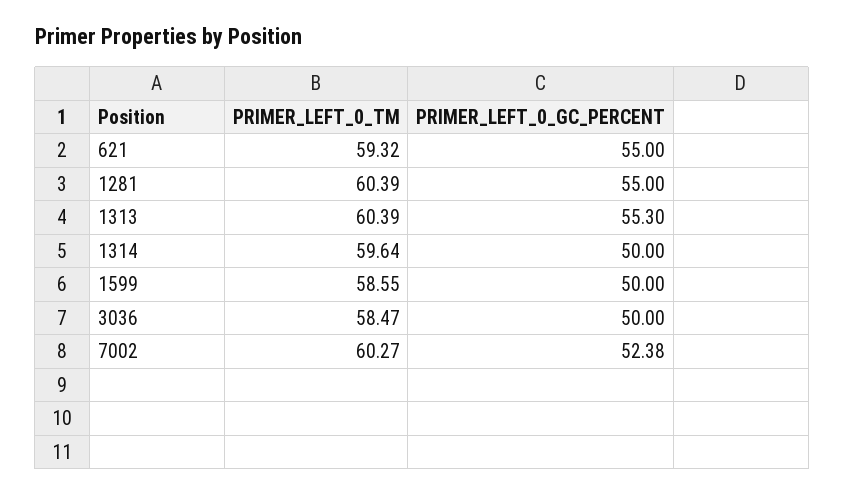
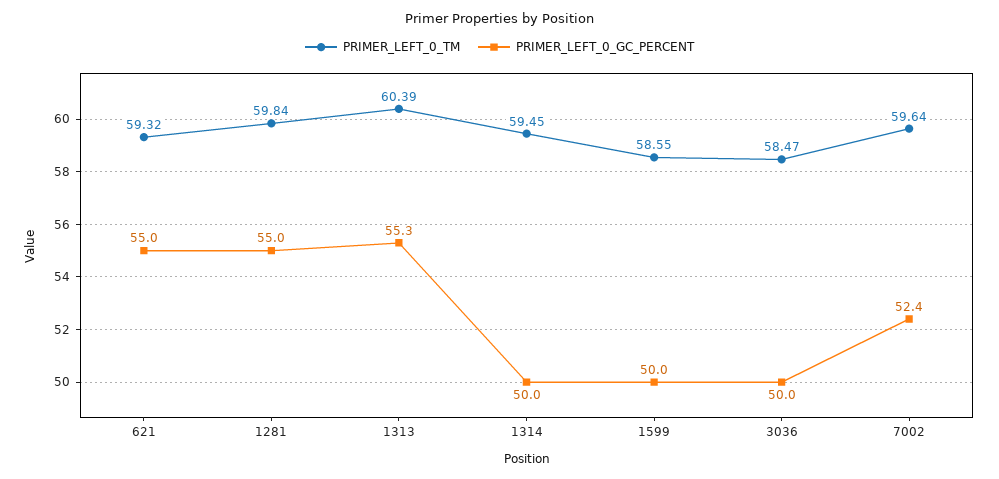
PRIMER_LEFT_0_TM, 1281: 60.39 -> 59.84
PRIMER_LEFT_0_TM, 1314: 59.64 -> 59.45
PRIMER_LEFT_0_TM, 7002: 60.27 -> 59.64

